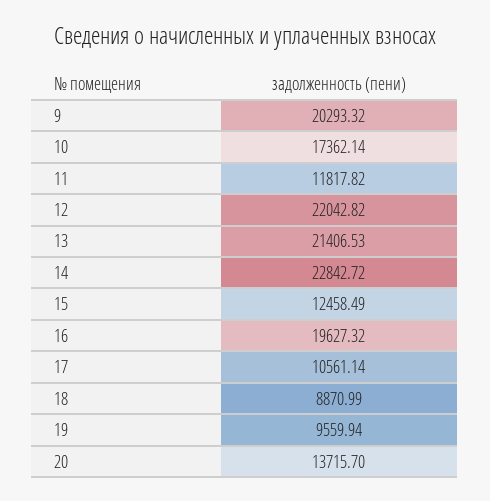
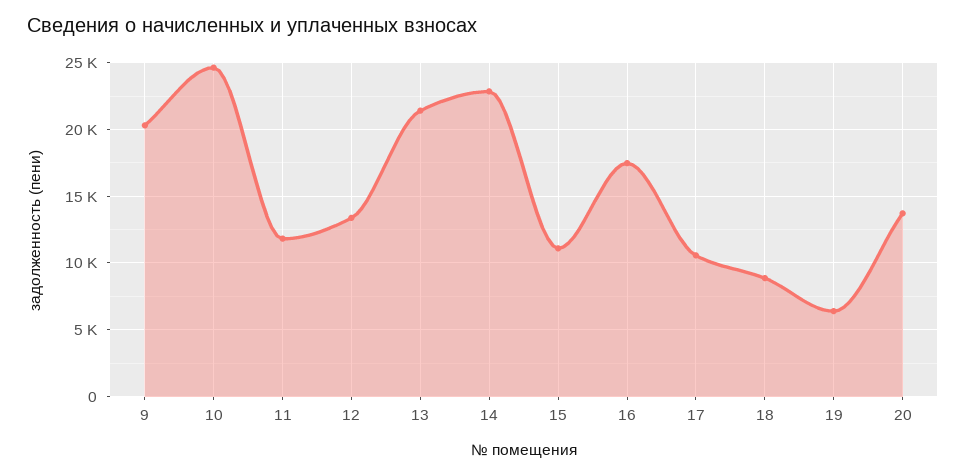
10: 17362.14 -> 24500
12: 22042.82 -> 13500
15: 12458.49 -> 11000
16: 19627.32 -> 17500
19: 9559.94 -> 6500

